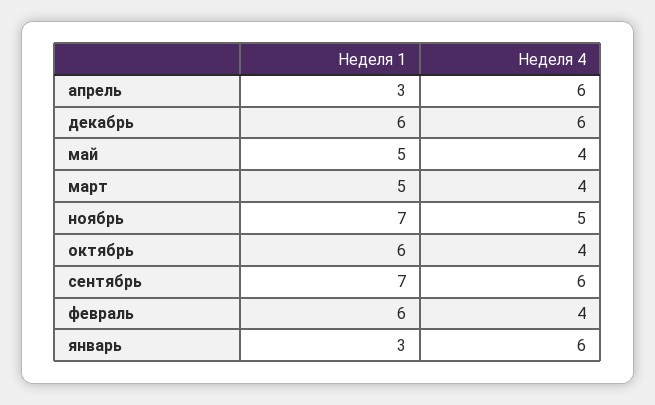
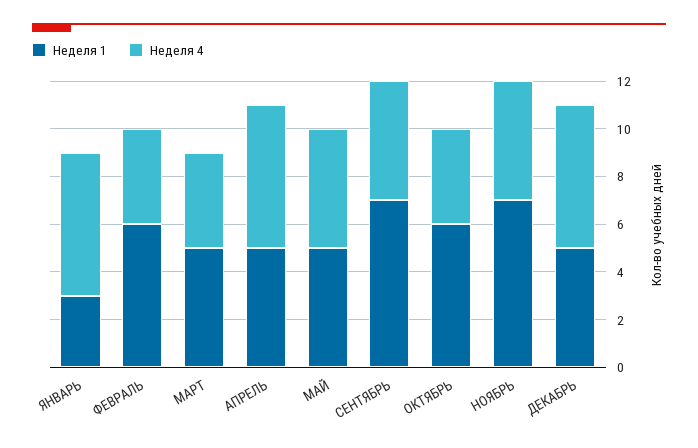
Неделя 1, апрель: 3 -> 5
Неделя 1, декабрь: 6 -> 5
Неделя 4, май: 4 -> 5
Неделя 4, сентябрь: 6 -> 5

